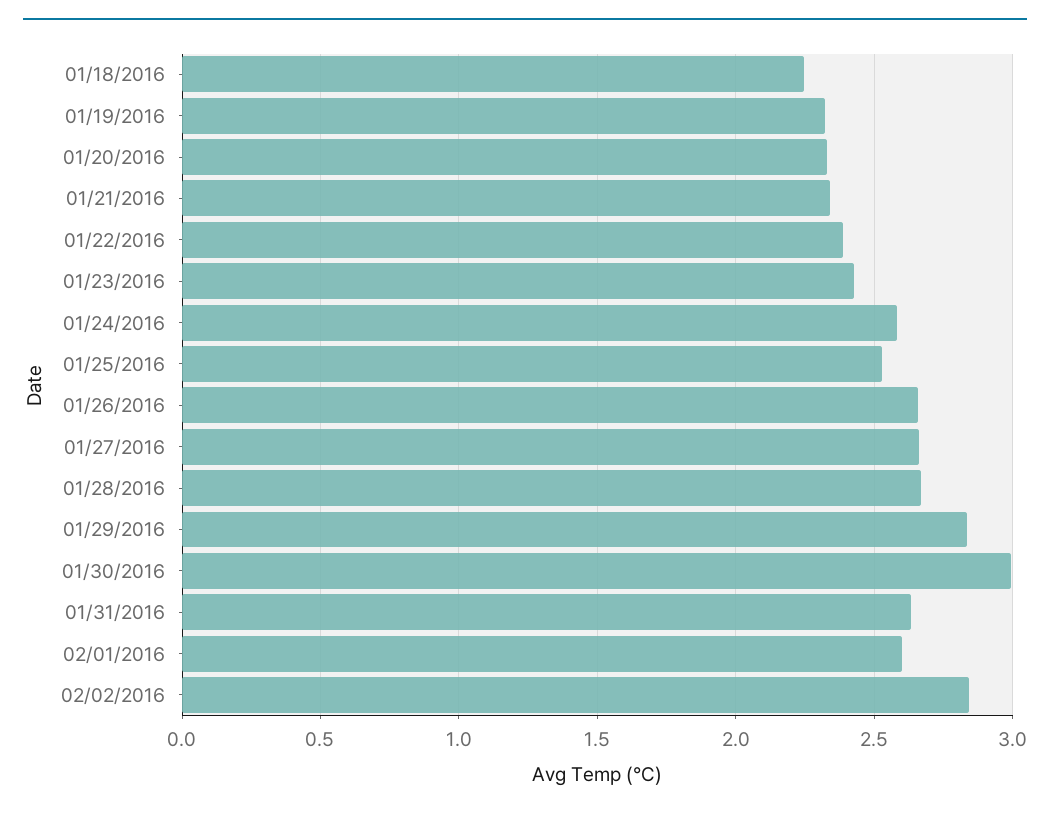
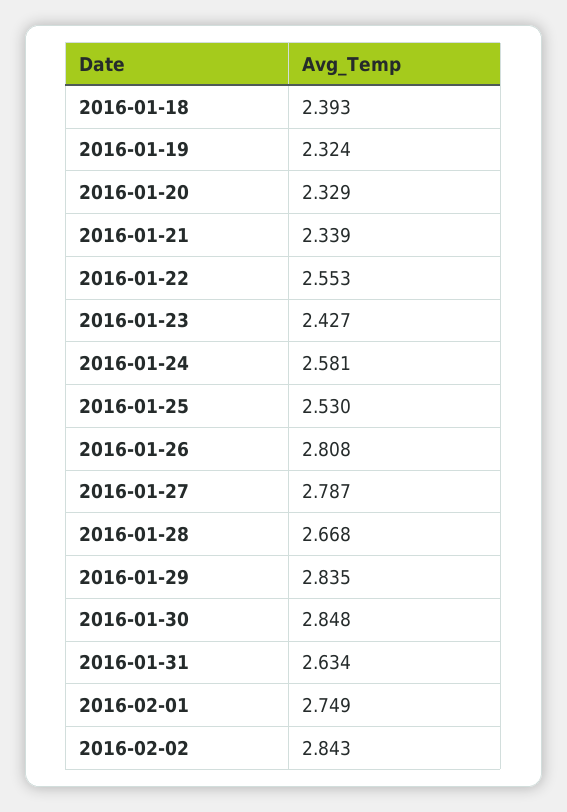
01/18/2016: 2.25 -> 2.393
01/22/2016: 2.4 -> 2.553
01/26/2016: 2.65 -> 2.808
01/27/2016: 2.65 -> 2.787
01/30/2016: 3 -> 2.848
02/01/2016: 2.6 -> 2.749

